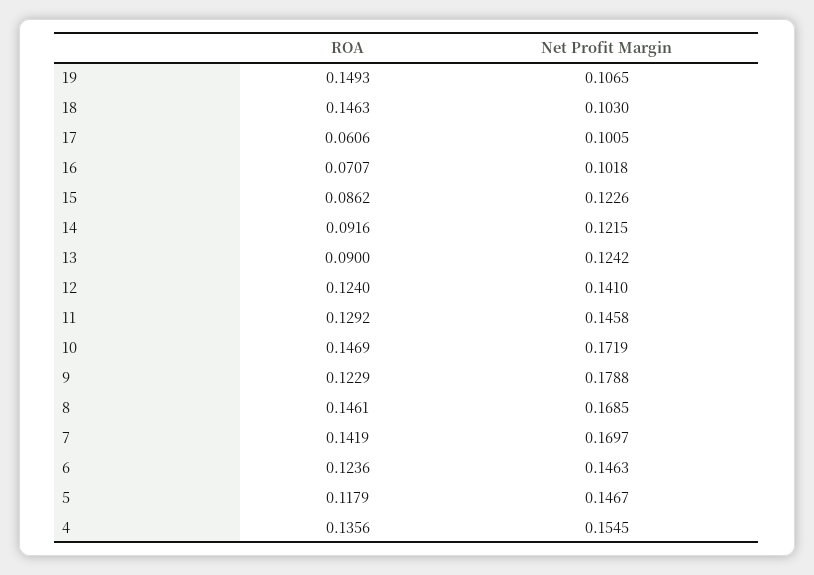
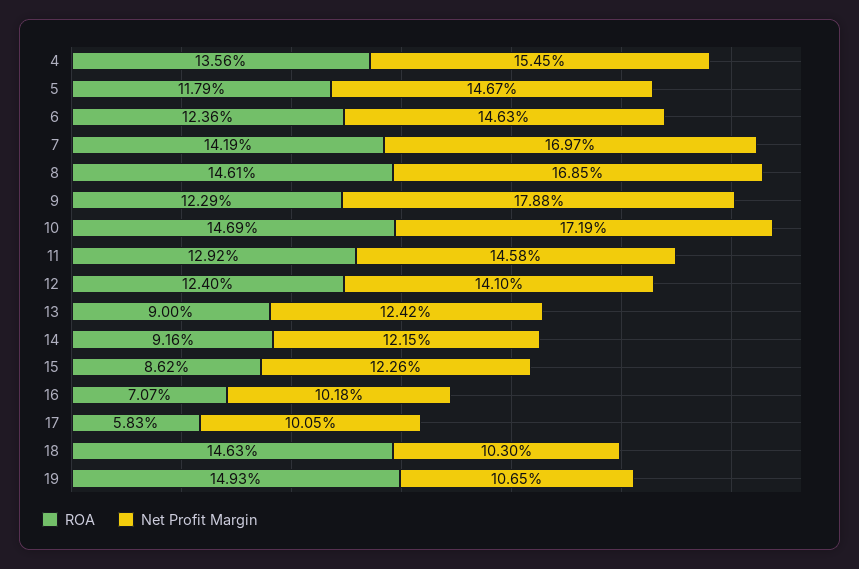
ROA, 17: 0.0606 -> 0.0583

